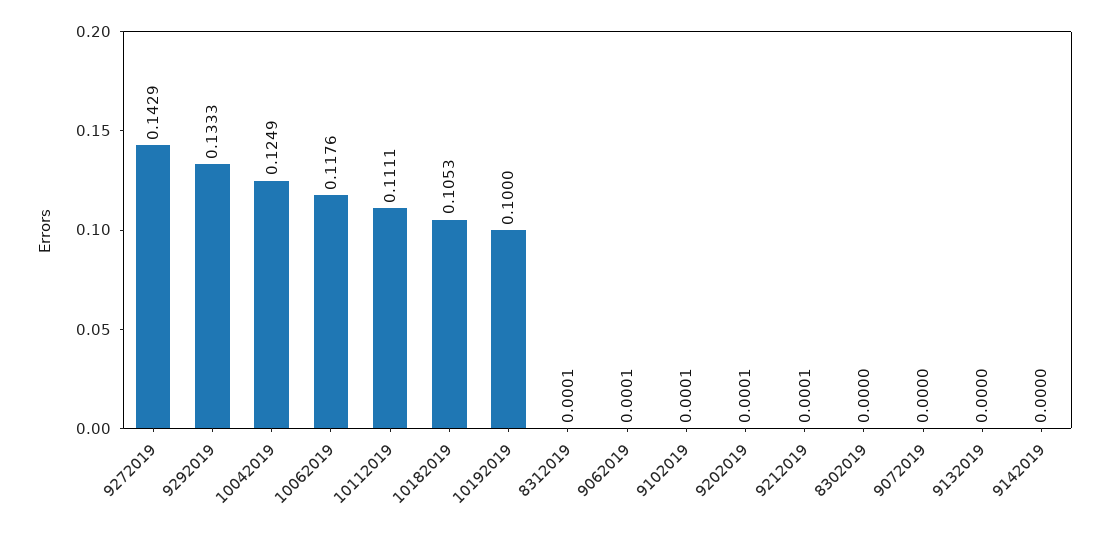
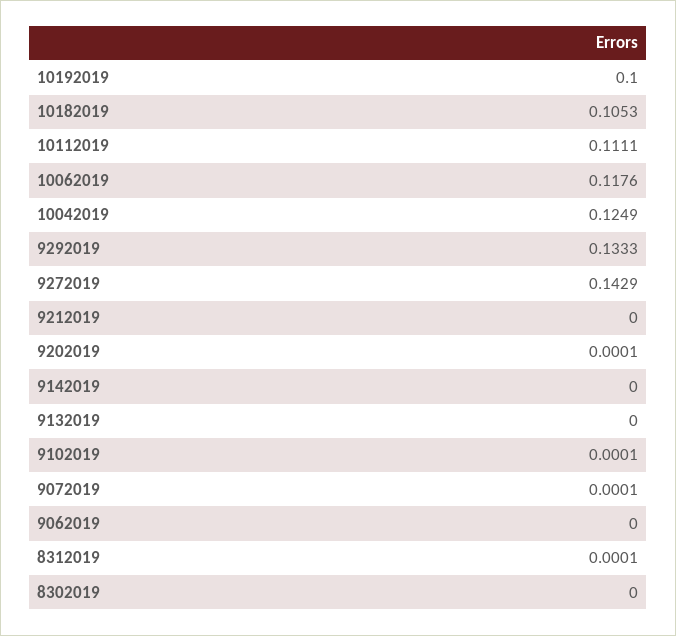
9062019: 0.0001 -> 0
9212019: 0.0001 -> 0
9072019: 0 -> 0.0001

